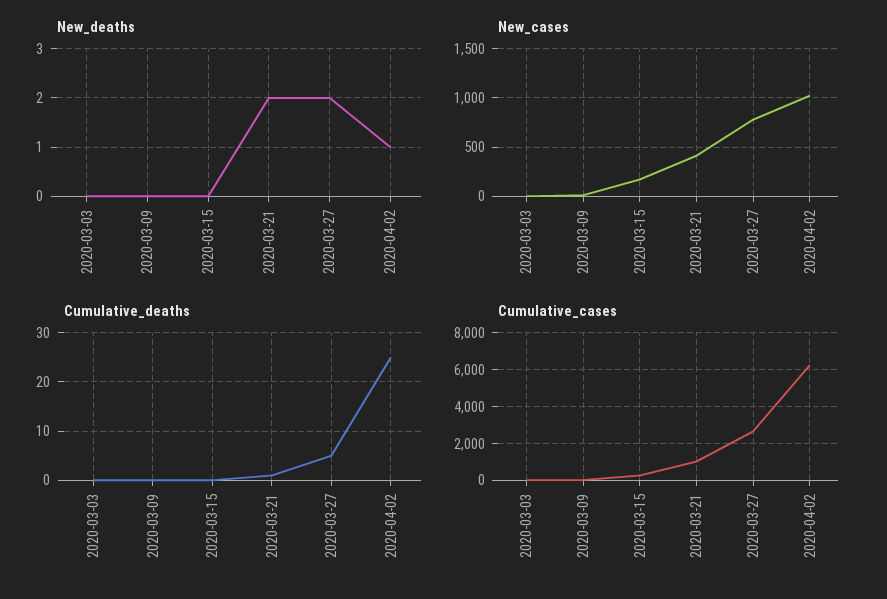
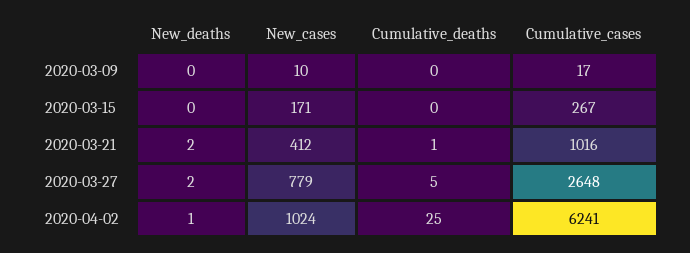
New_deaths, 2020-03-03: 0 -> none
New_cases, 2020-03-03: 0 -> none
Cumulative_deaths, 2020-03-03: 0 -> none
Cumulative_cases, 2020-03-03: 0 -> none

